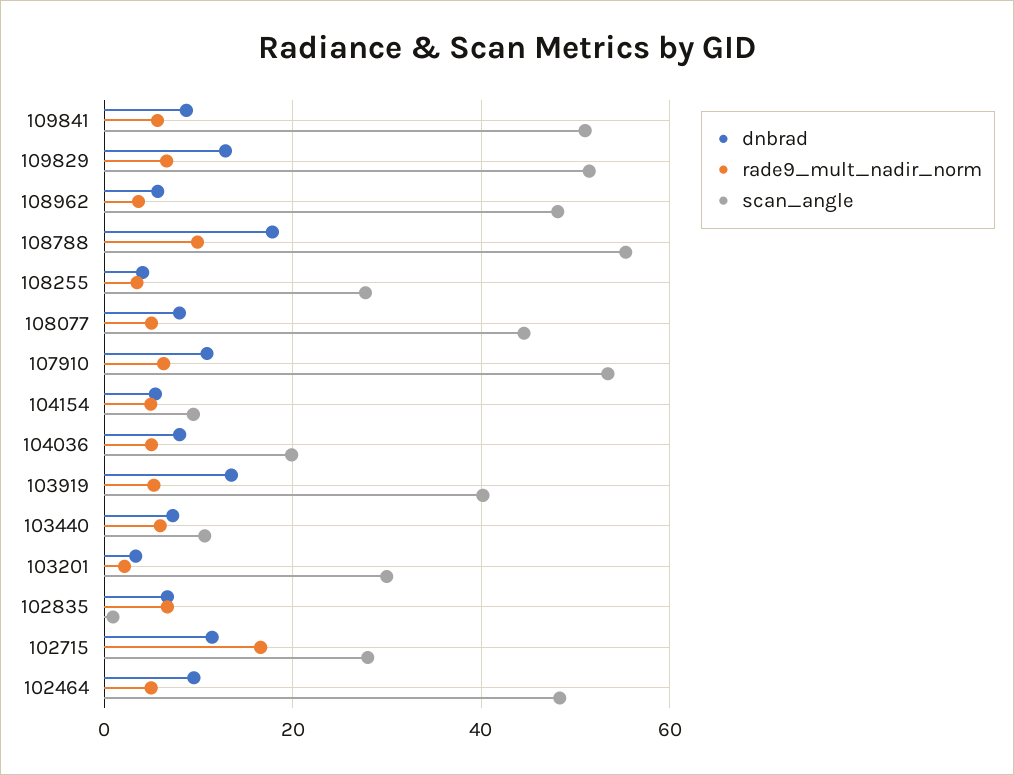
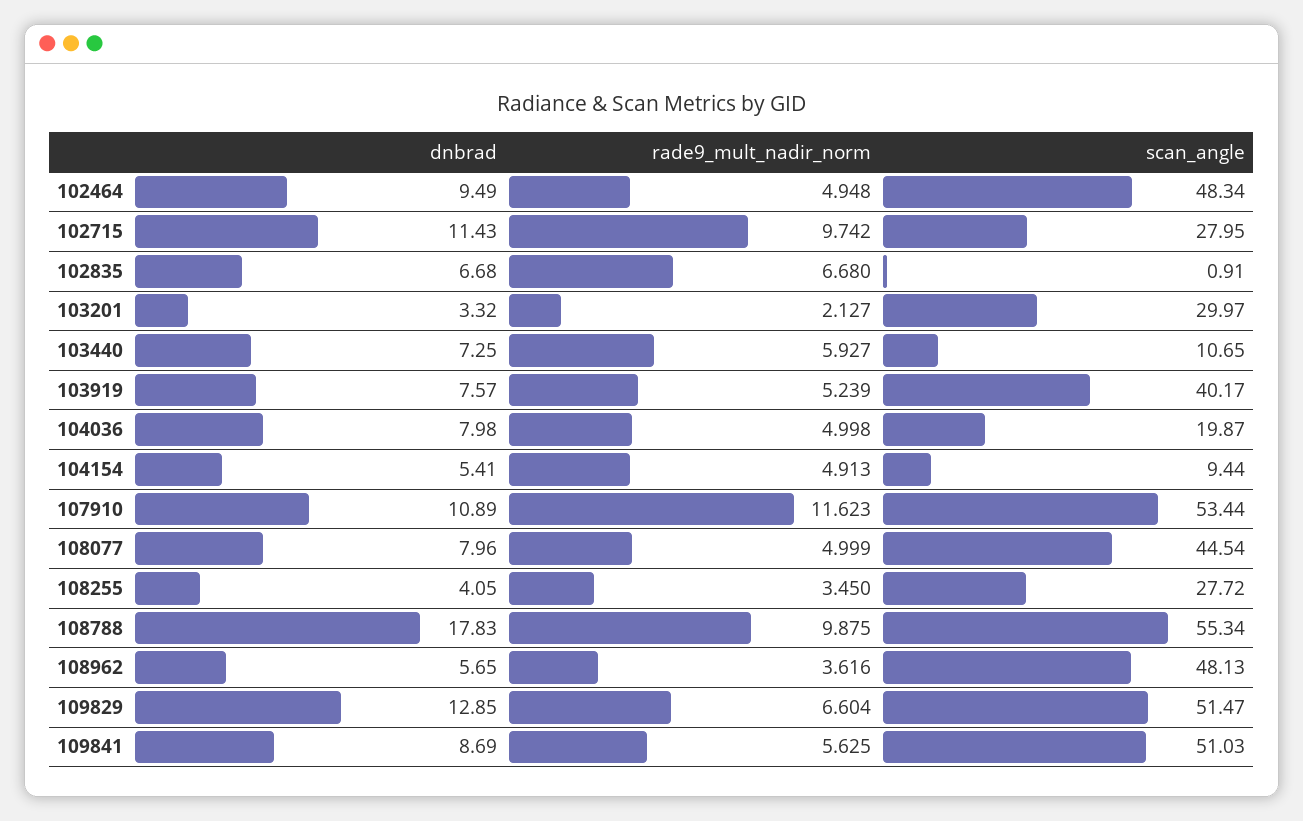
rade9_mult_nadir_norm, 107910: 6 -> 11.623
dnbrad, 103919: 14 -> 7.57
rade9_mult_nadir_norm, 102715: 16 -> 9.742

